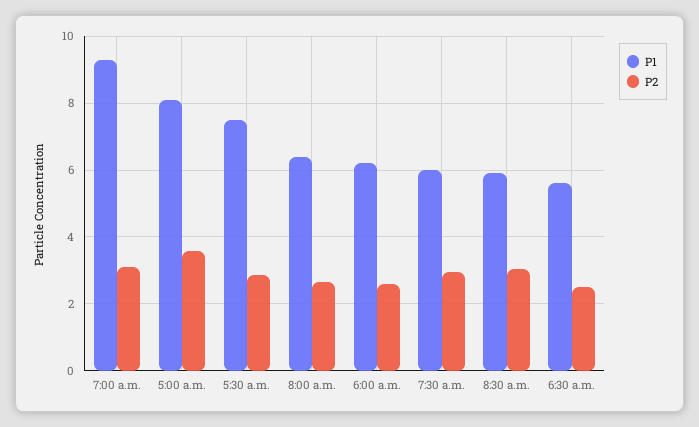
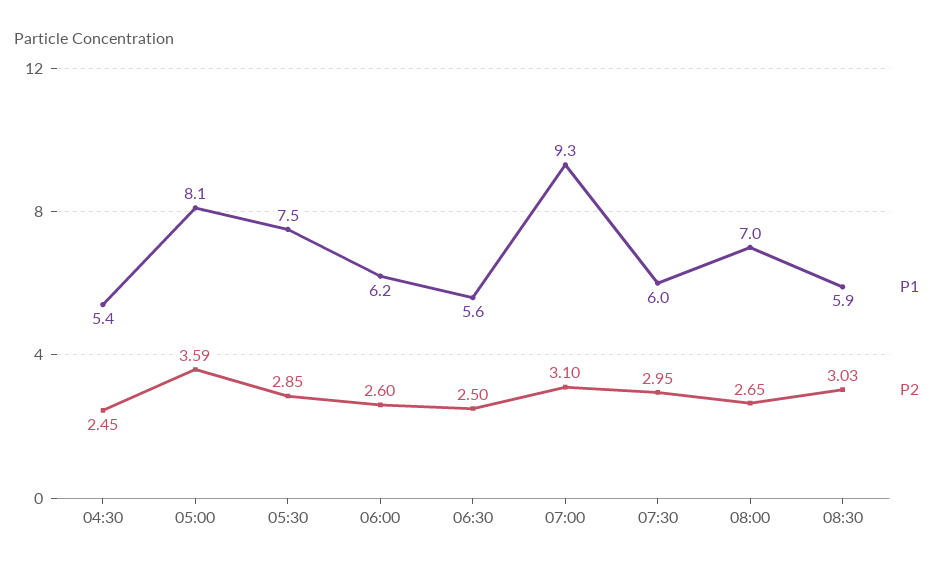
P1, 8:00 a.m.: 6.4 -> 7
P1, 04:30: none -> 5.4
P2, 04:30: none -> 2.45

